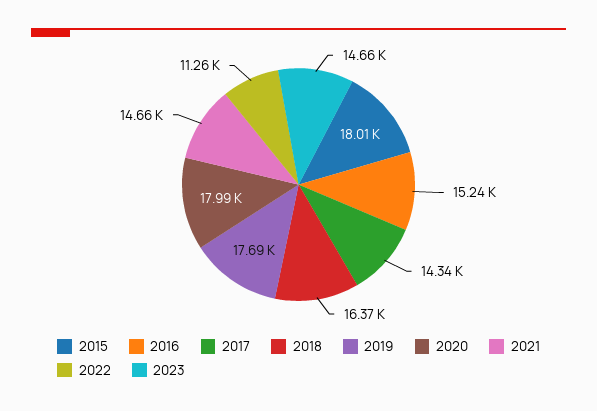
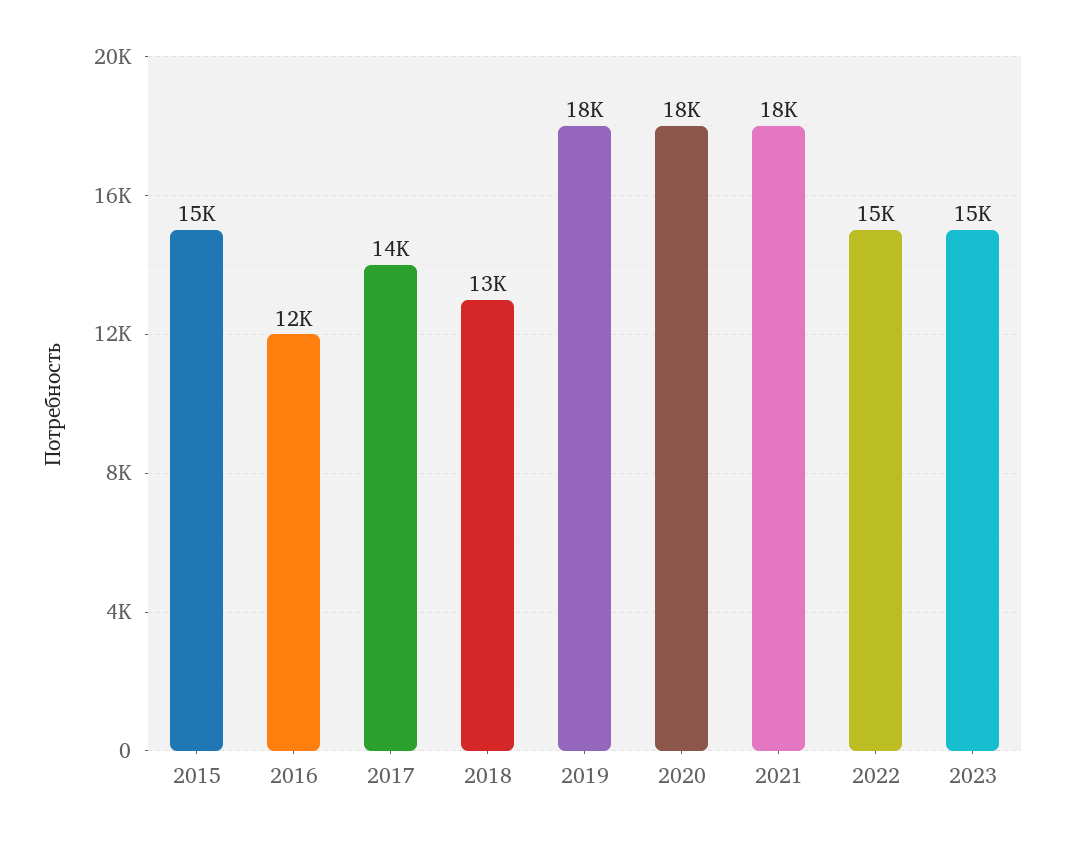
2015: 18010 -> 15000
2016: 15240 -> 12000
2018: 16370 -> 13000
2021: 14660 -> 18000
2022: 11260 -> 15000

